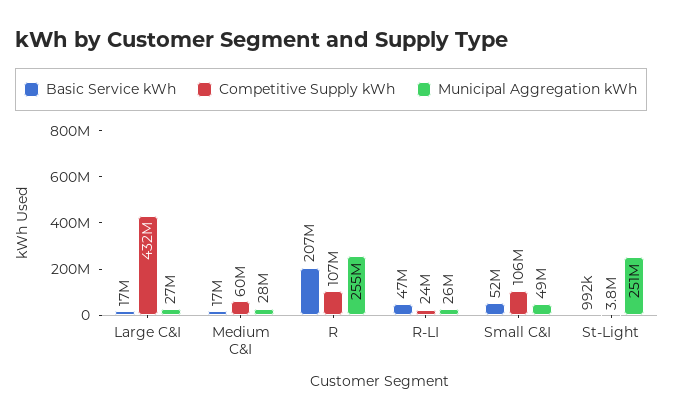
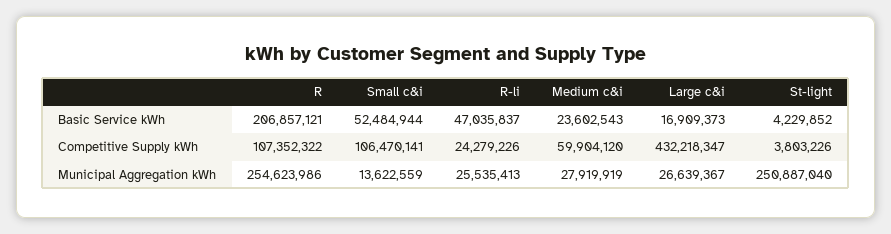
Basic Service kWh, Medium C&I: 17000000 -> 23602543
Municipal Aggregation kWh, Small C&I: 49000000 -> 13622559
Basic Service kWh, St-Light: 992000 -> 4229852

